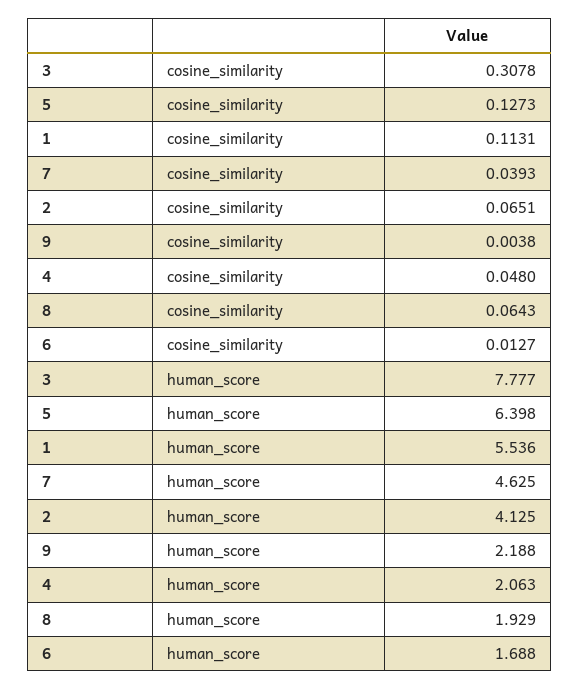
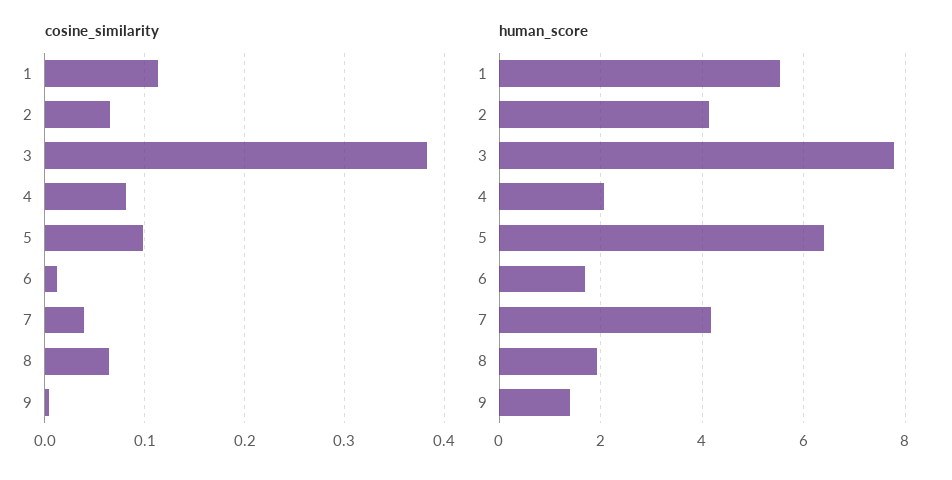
cosine_similarity, 3: 0.3078 -> 0.38
cosine_similarity, 5: 0.1273 -> 0.1
cosine_similarity, 4: 0.048 -> 0.08
human_score, 7: 4.625 -> 4.2
human_score, 9: 2.188 -> 1.4

